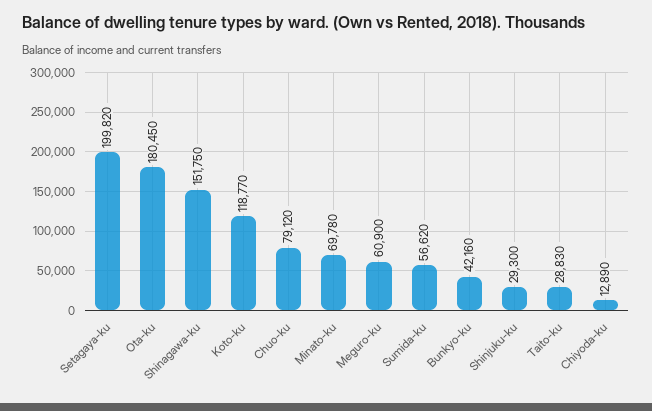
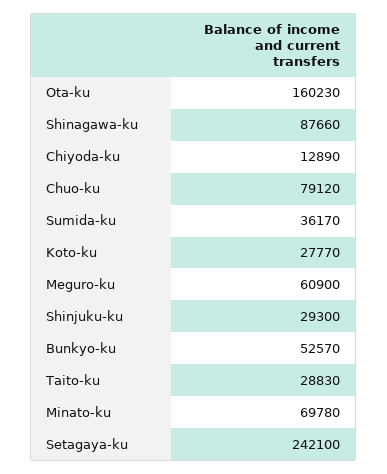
Setagaya-ku: 199820 -> 242100
Ota-ku: 180450 -> 160230
Shinagawa-ku: 151750 -> 87660
Koto-ku: 118770 -> 27770
Sumida-ku: 56620 -> 36170
Bunkyo-ku: 42160 -> 52570

